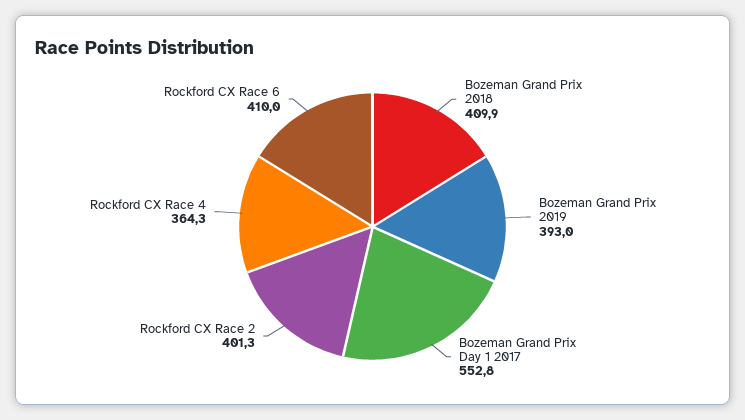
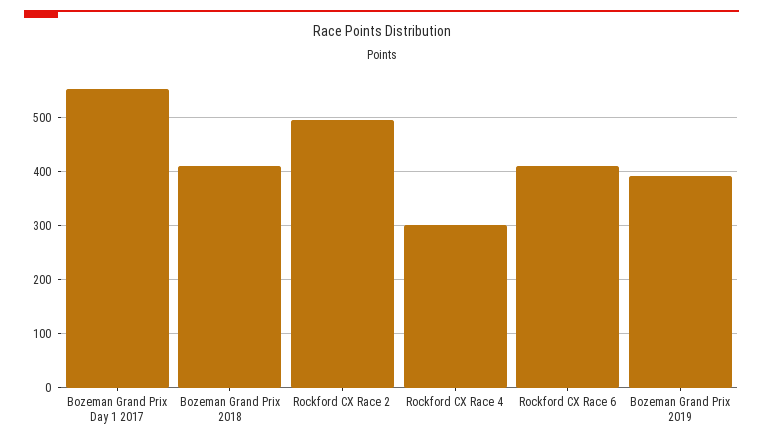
Rockford CX Race 2: 401.3 -> 500
Rockford CX Race 4: 364.3 -> 300

